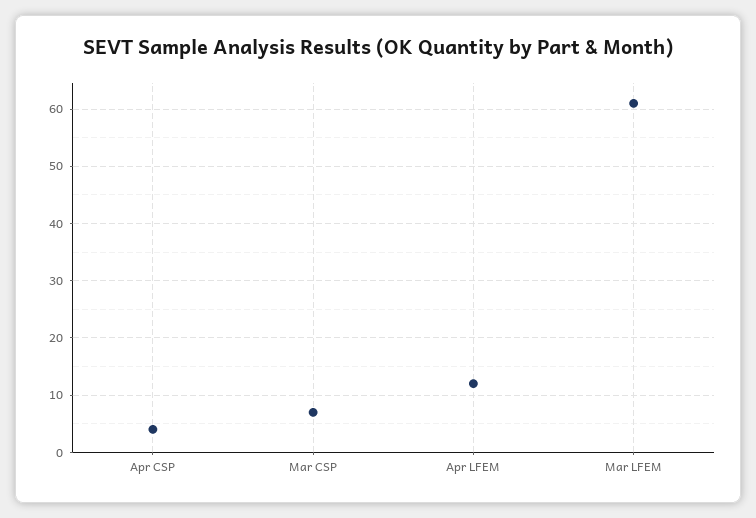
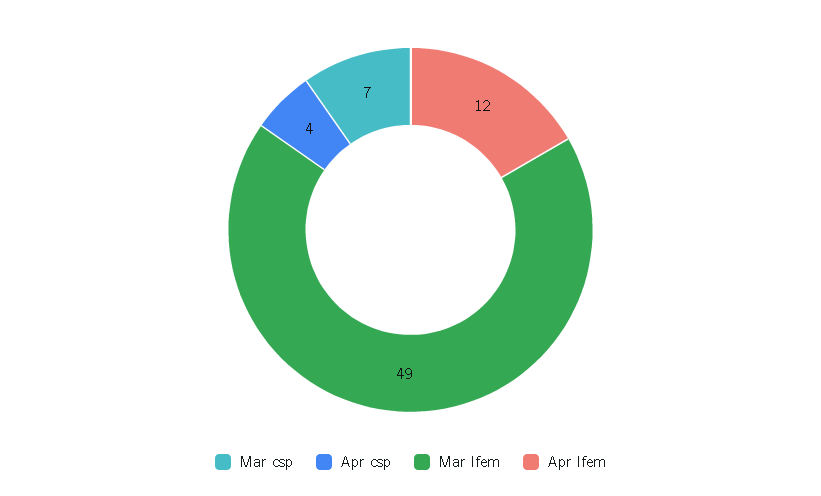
Mar LFEM: 60 -> 49

